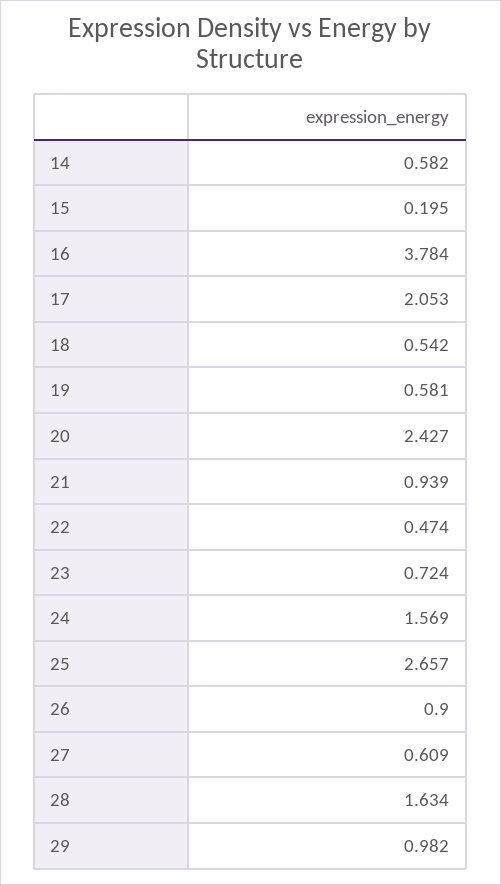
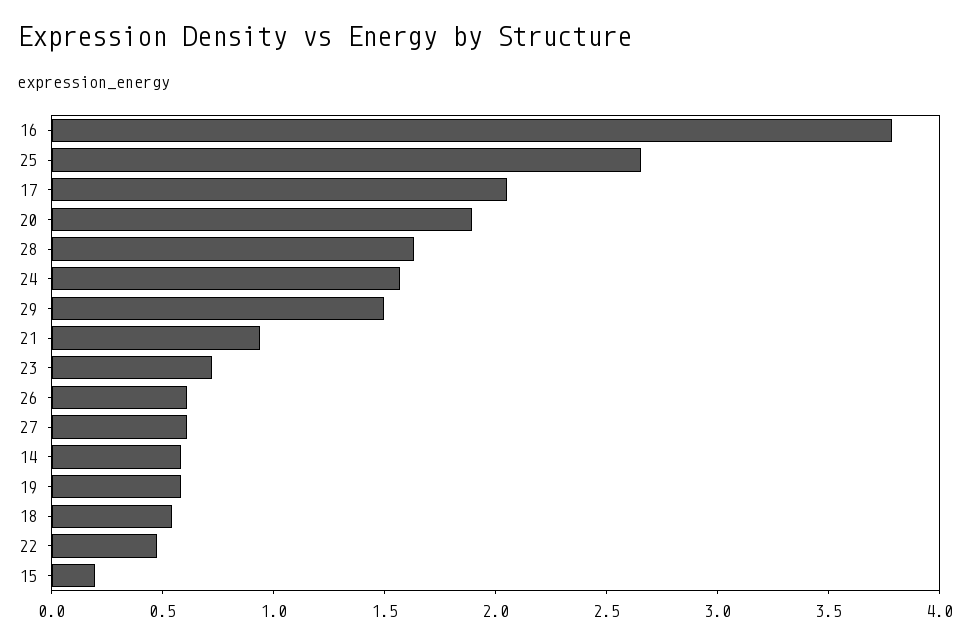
20: 2.427 -> 1.9
26: 0.9 -> 0.6
29: 0.982 -> 1.5

